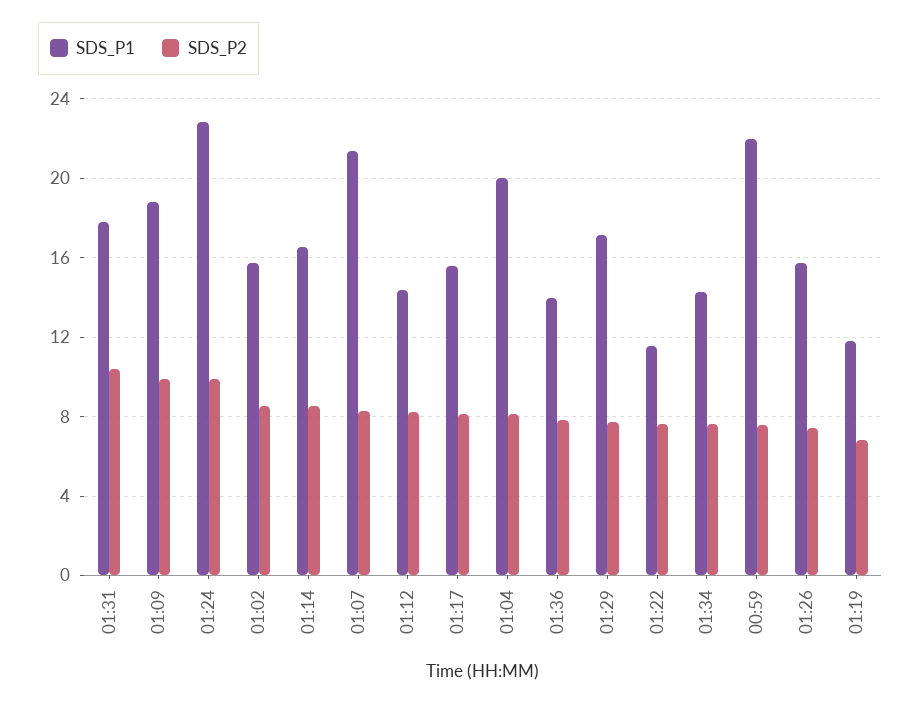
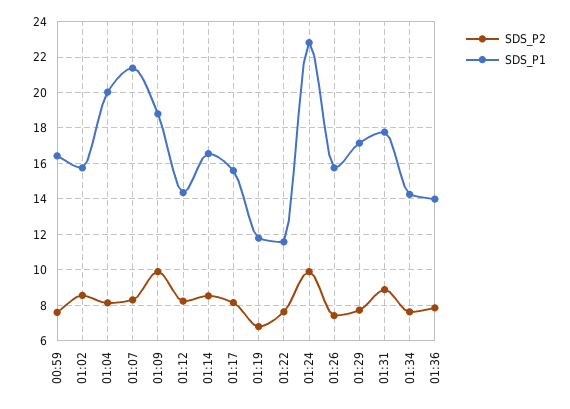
SDS_P2, 01:31: 10.5 -> 9
SDS_P1, 00:59: 22 -> 16.5

